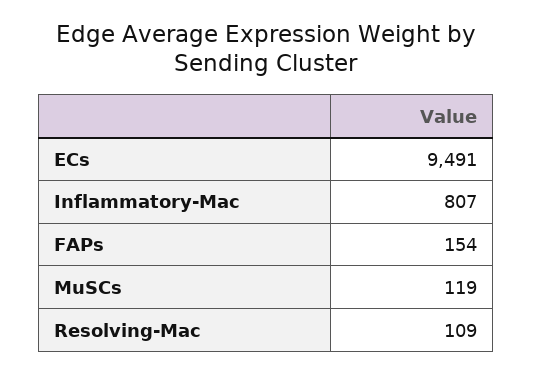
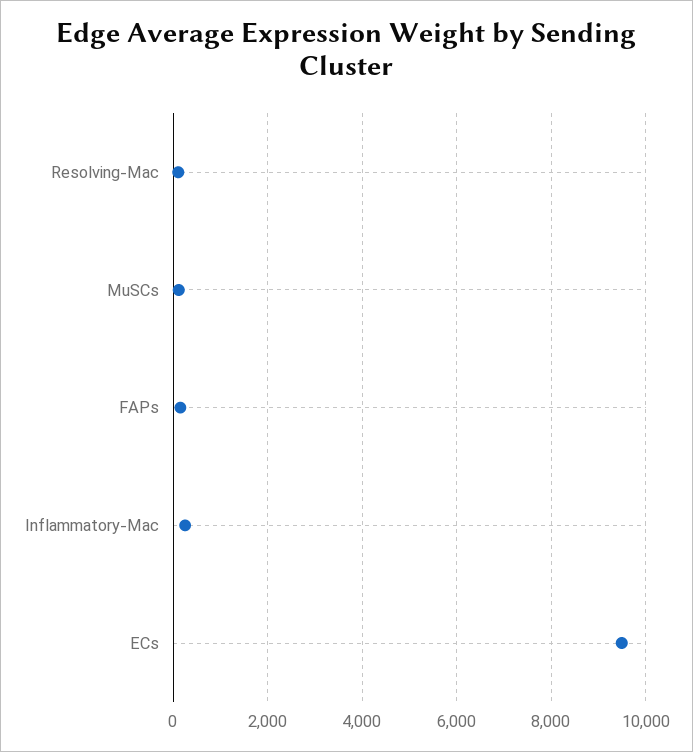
Inflammatory-Mac: 807 -> 200

